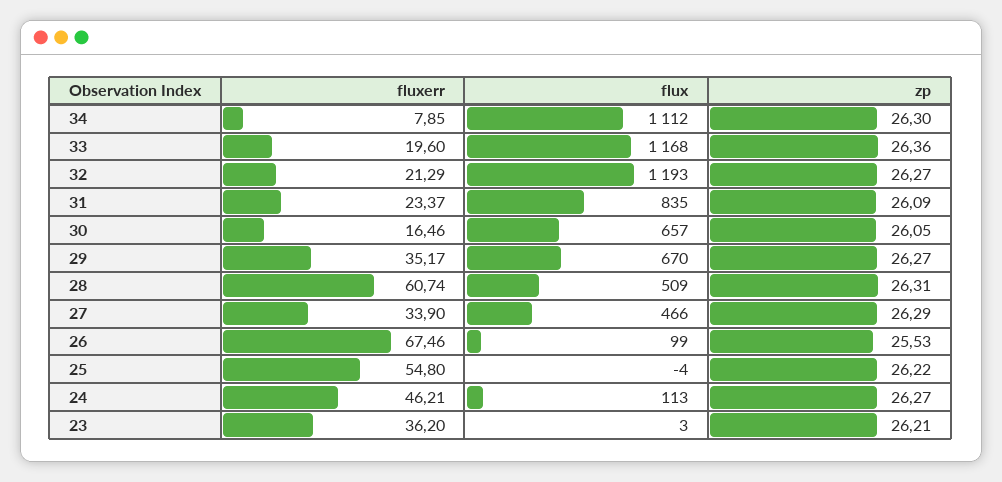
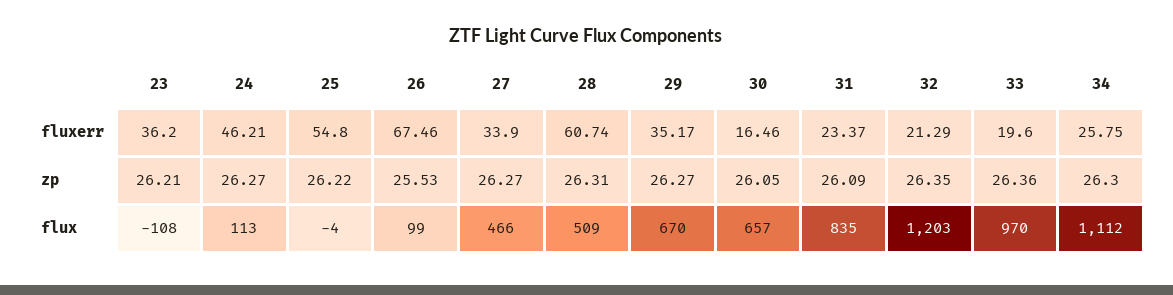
fluxerr, 34: 7.85 -> 25.75
flux, 33: 1168 -> 970
flux, 32: 1193 -> 1203
zp, 32: 26.27 -> 26.35
zp, 27: 26.29 -> 26.27
flux, 23: 3 -> -108

